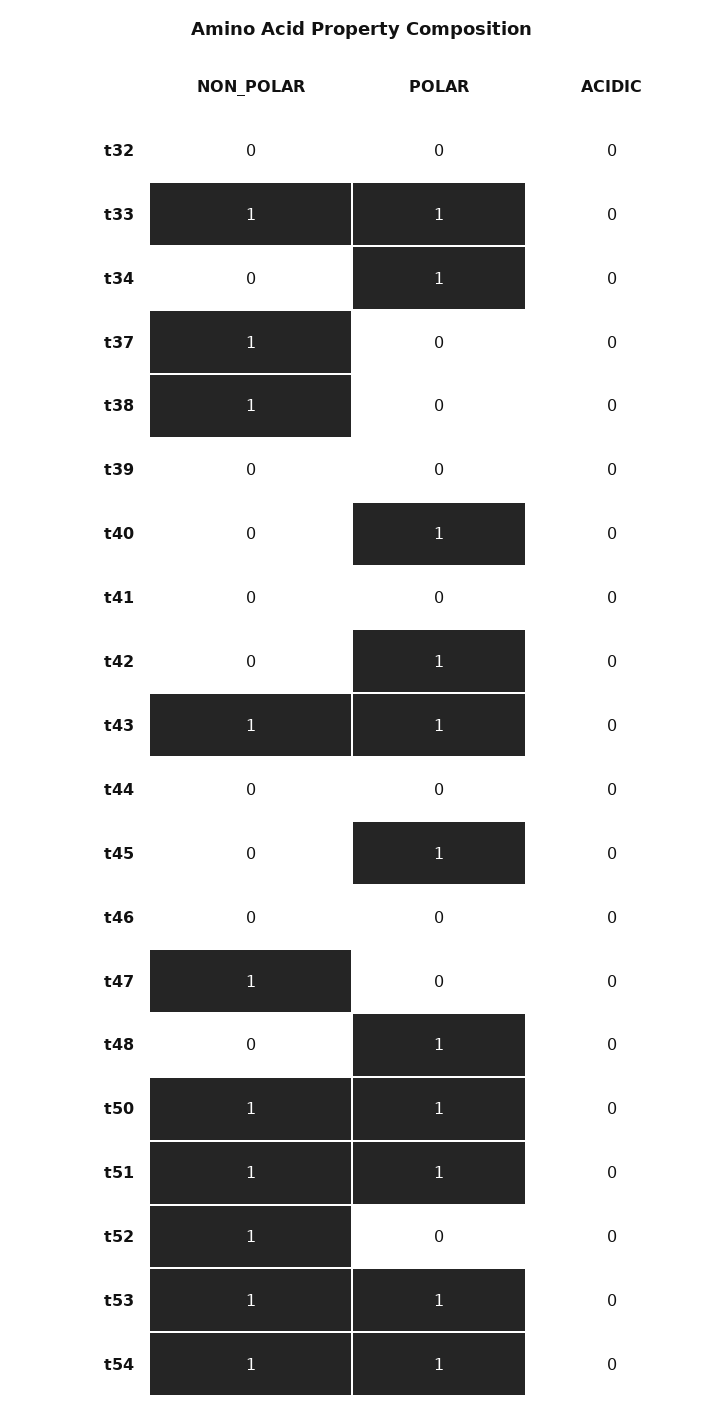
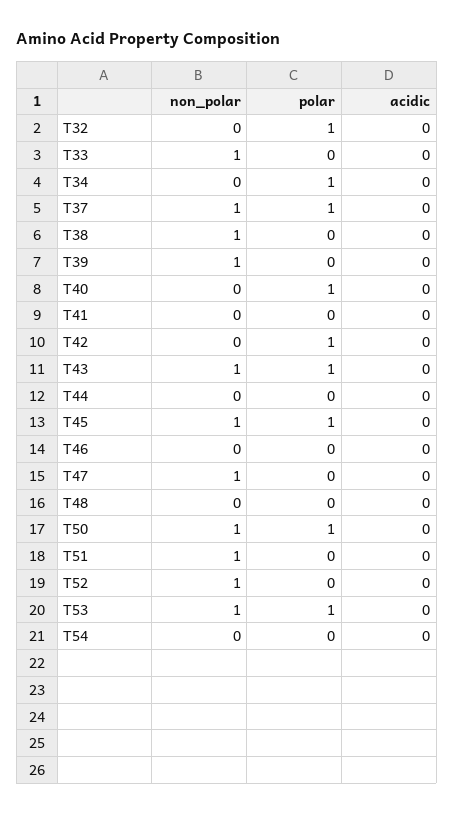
POLAR, t32: 0 -> 1
POLAR, t33: 1 -> 0
POLAR, t37: 0 -> 1
NON_POLAR, t39: 0 -> 1
NON_POLAR, t45: 0 -> 1
POLAR, t48: 1 -> 0
POLAR, t51: 1 -> 0
NON_POLAR, t54: 1 -> 0
POLAR, t54: 1 -> 0

